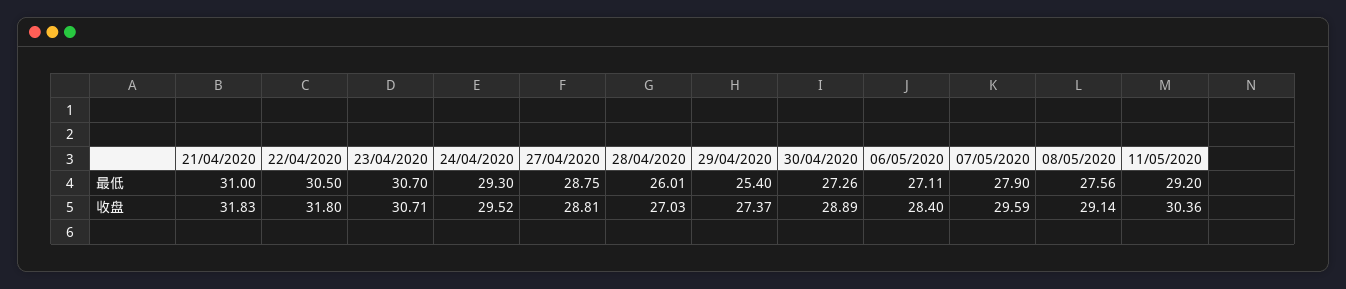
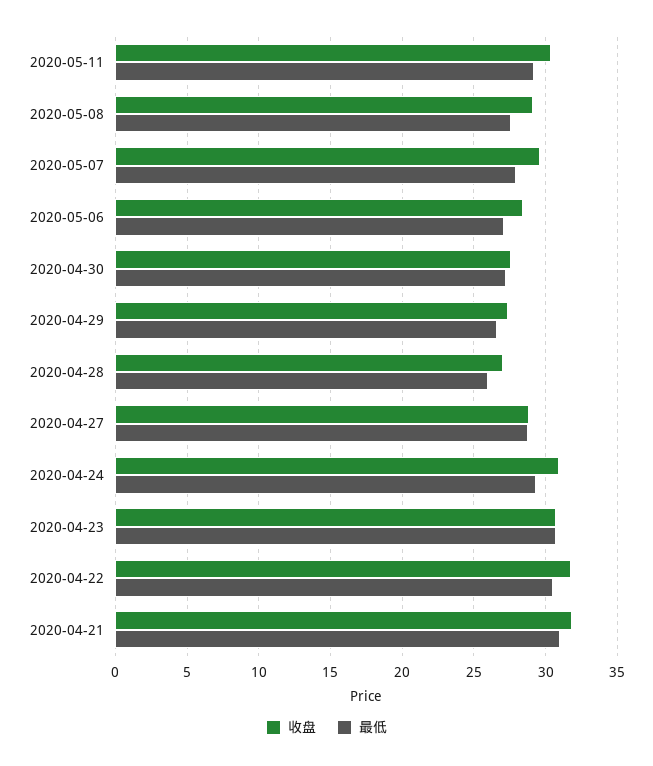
最低, 29/04/2020: 25.4 -> 26.5
收盘, 24/04/2020: 29.52 -> 31
收盘, 30/04/2020: 28.89 -> 27.5

